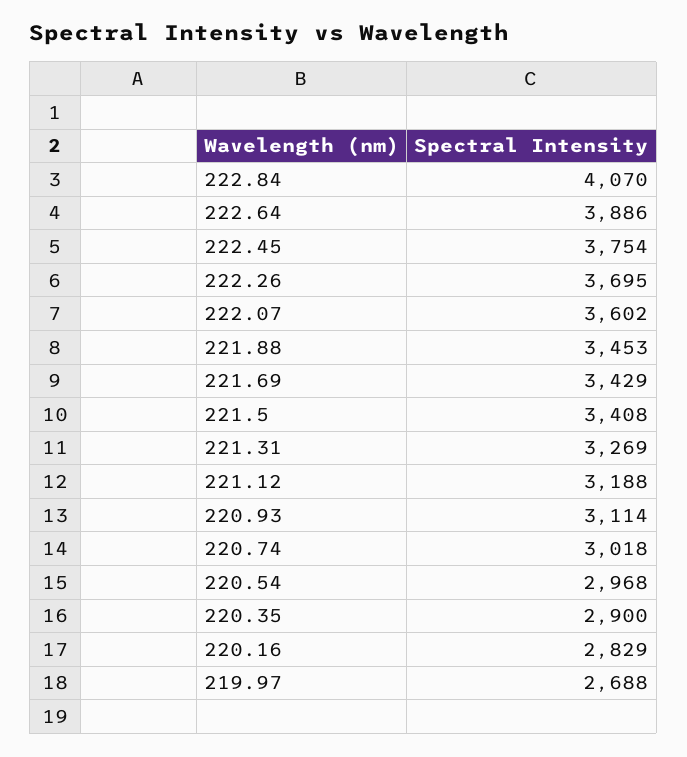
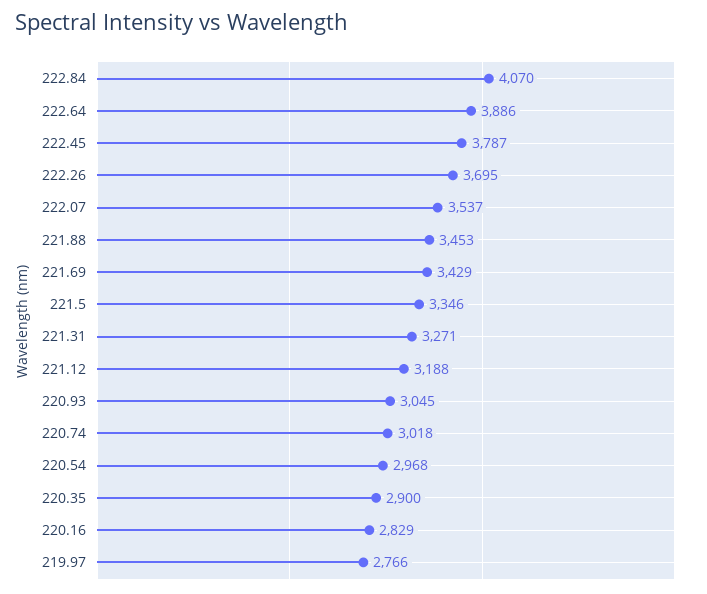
222.45: 3754 -> 3787
222.07: 3602 -> 3537
221.5: 3408 -> 3346
221.31: 3269 -> 3271
220.93: 3114 -> 3045
219.97: 2688 -> 2766

